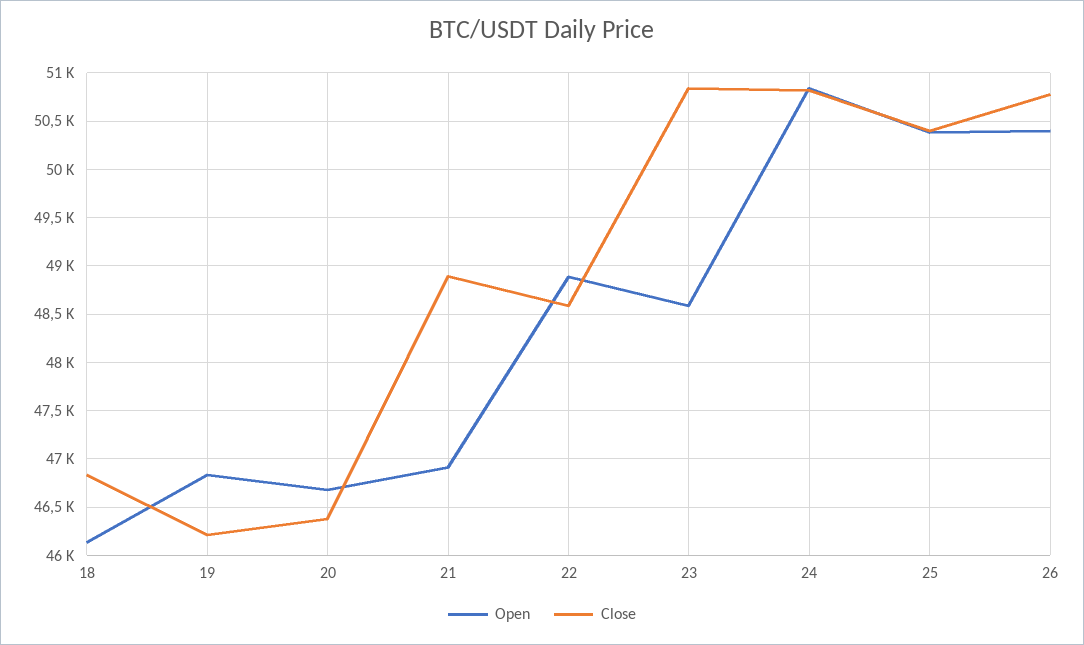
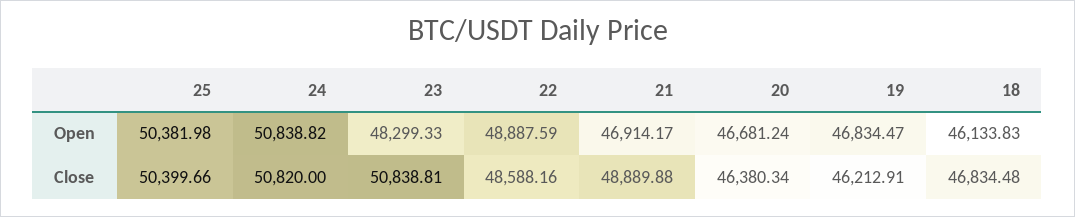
Open, 23: 48600 -> 48299.33
Open, 26: 50400 -> none
Close, 26: 50800 -> none

